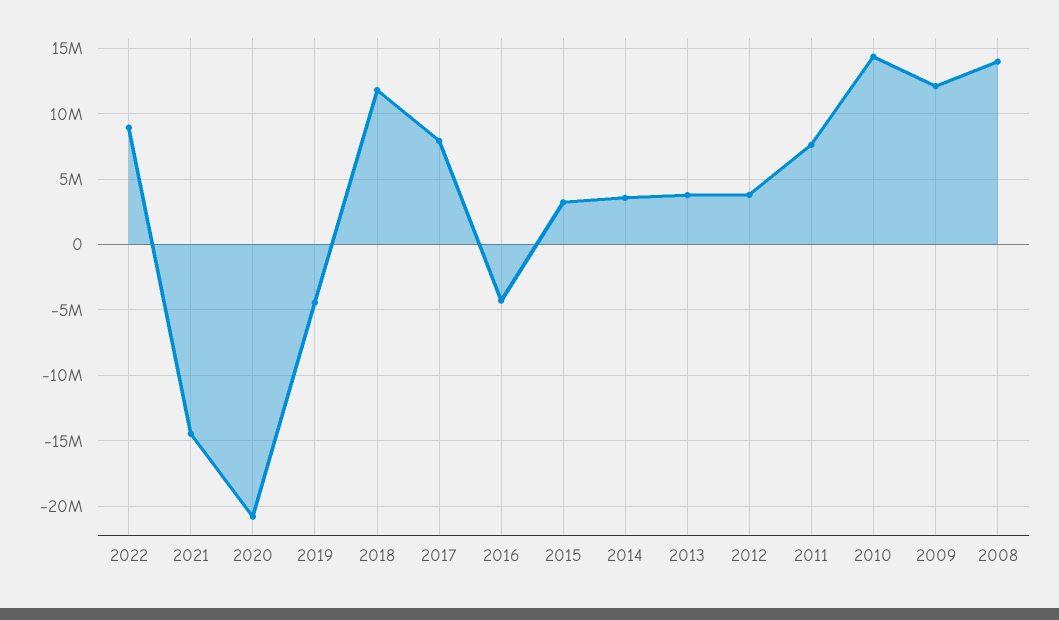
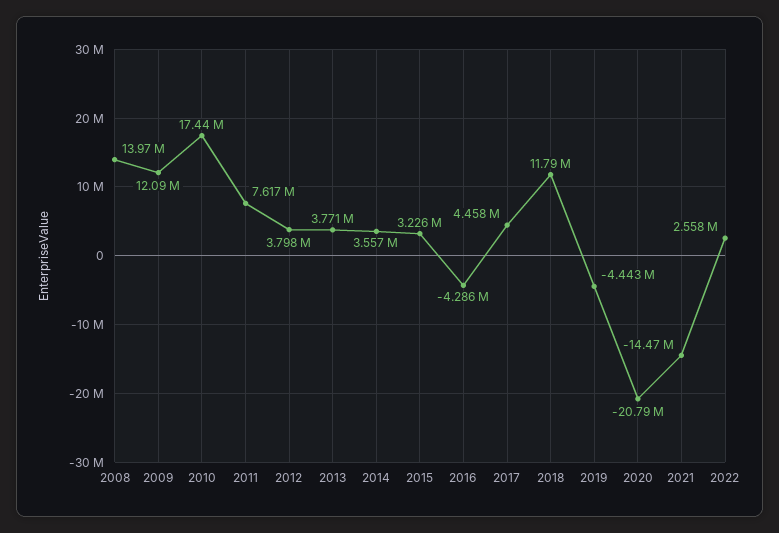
2022: 9000000 -> 2558000
2017: 8000000 -> 4458000
2010: 14500000 -> 17440000

